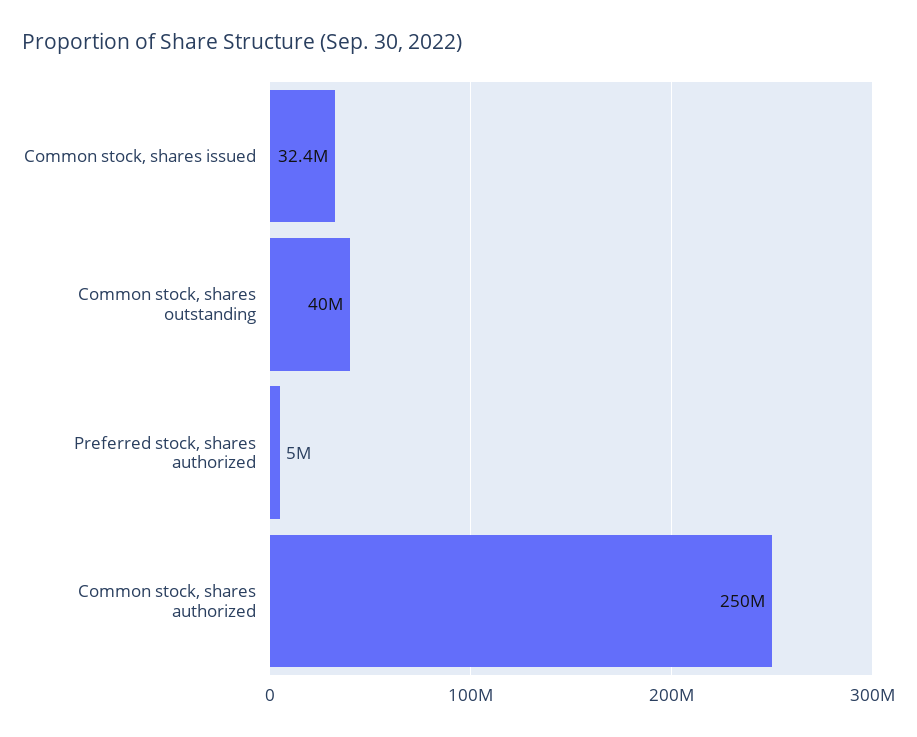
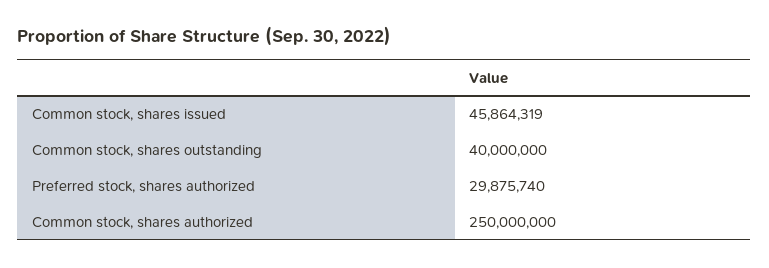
Common stock, shares issued: 32400000 -> 45864319
Preferred stock, shares authorized: 5000000 -> 29875740

